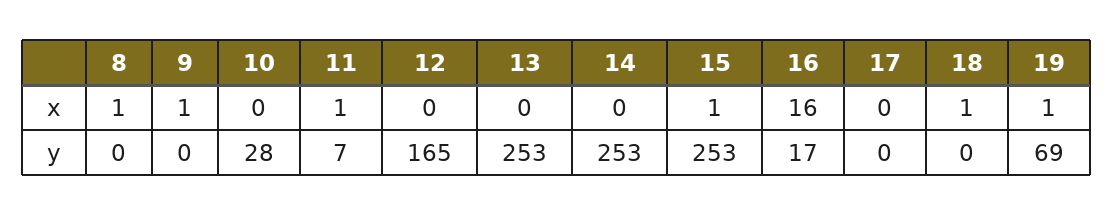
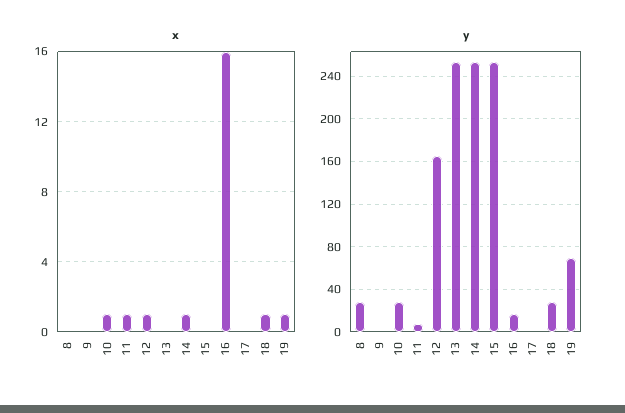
x, 8: 1 -> 0
x, 9: 1 -> 0
x, 10: 0 -> 1
x, 12: 0 -> 1
x, 14: 0 -> 1
x, 15: 1 -> 0
y, 8: 0 -> 30
y, 18: 0 -> 30

